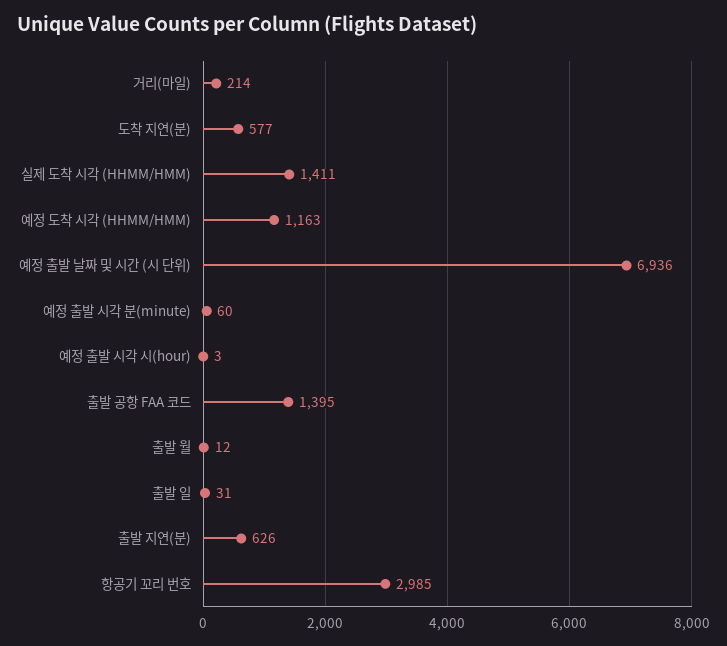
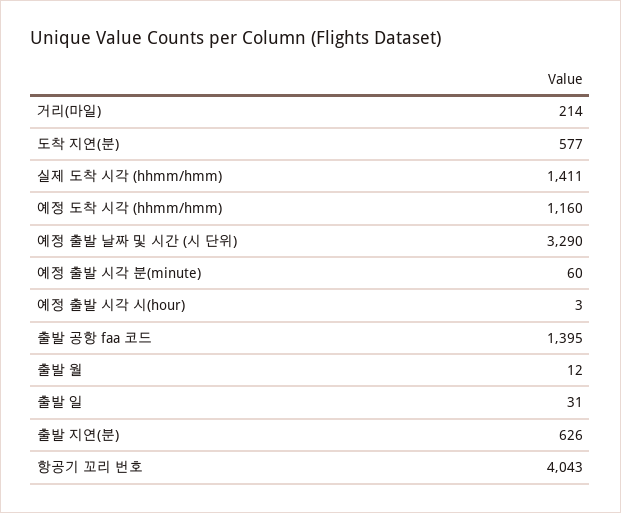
예정 도착 시각 (HHMM/HMM): 1163 -> 1160
예정 출발 날짜 및 시간 (시 단위): 6936 -> 3290
항공기 꼬리 번호: 2985 -> 4043

